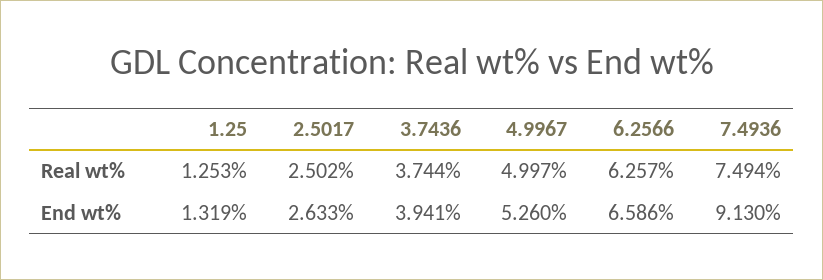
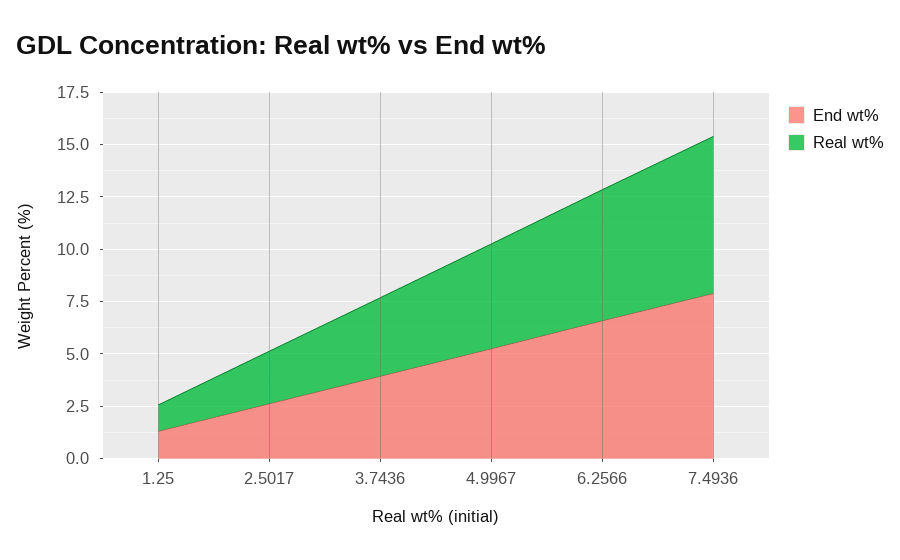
End wt%, 7.4936: 9.13 -> 8

